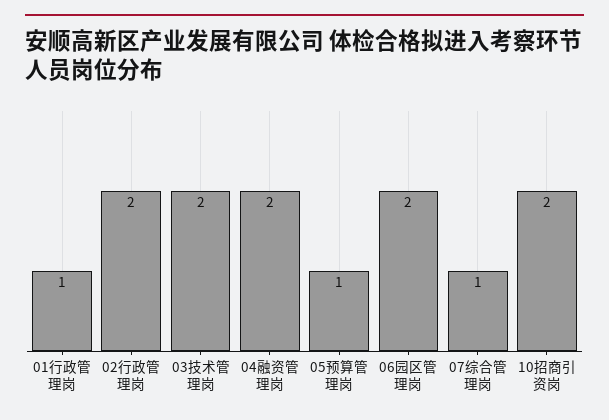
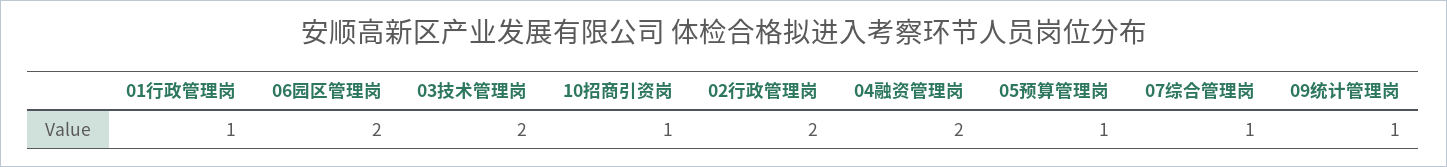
10招商引资岗: 2 -> 1
09统计管理岗: none -> 1

